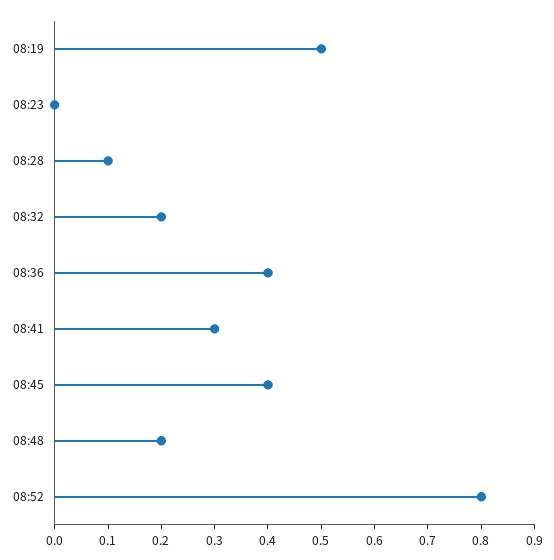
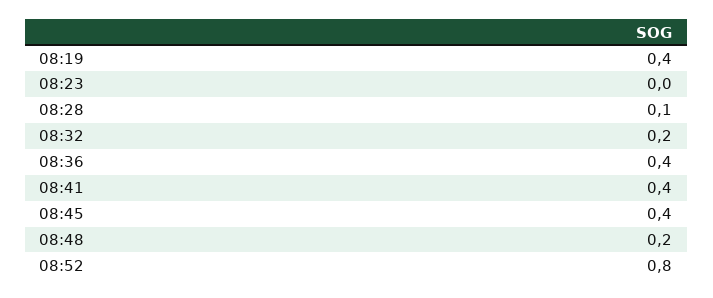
08:19: 0.5 -> 0.4
08:41: 0.3 -> 0.4

